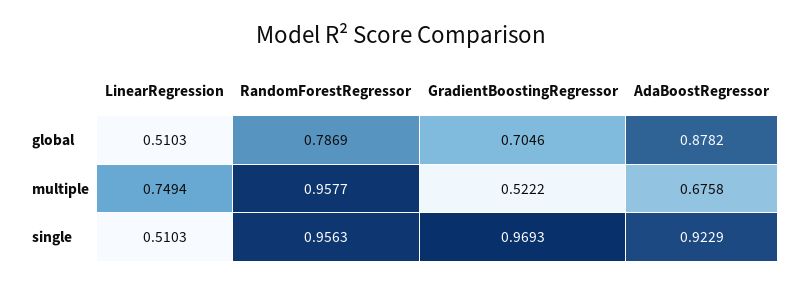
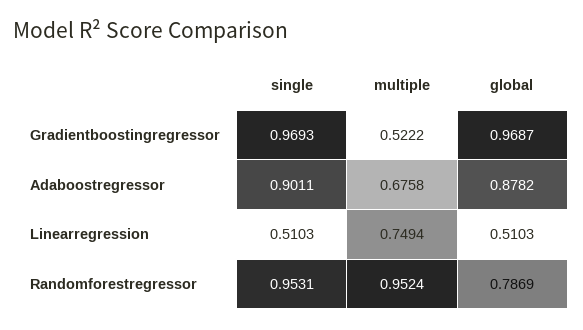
GradientBoostingRegressor, global: 0.7046 -> 0.9687
RandomForestRegressor, multiple: 0.9577 -> 0.9524
RandomForestRegressor, single: 0.9563 -> 0.9531
AdaBoostRegressor, single: 0.9229 -> 0.9011

